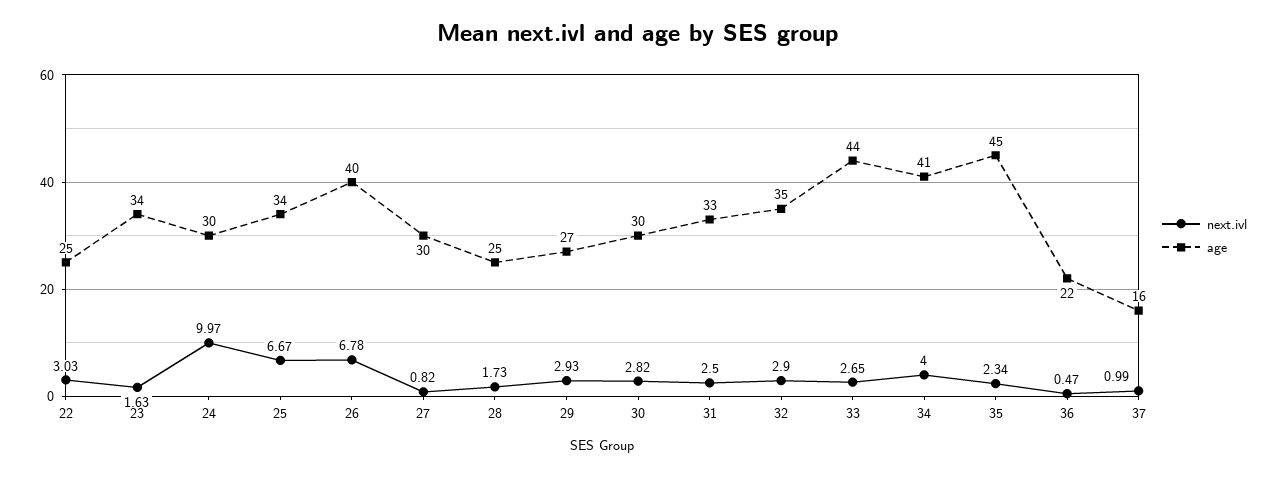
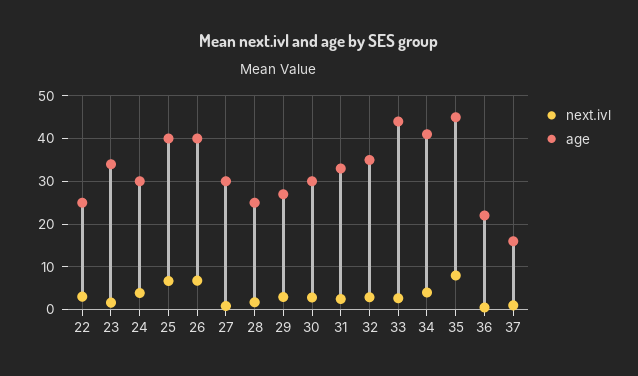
next.ivl, 24: 9.97 -> 4
age, 25: 34 -> 40
next.ivl, 35: 2.34 -> 8

